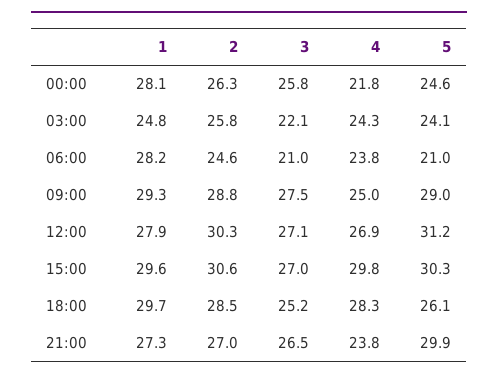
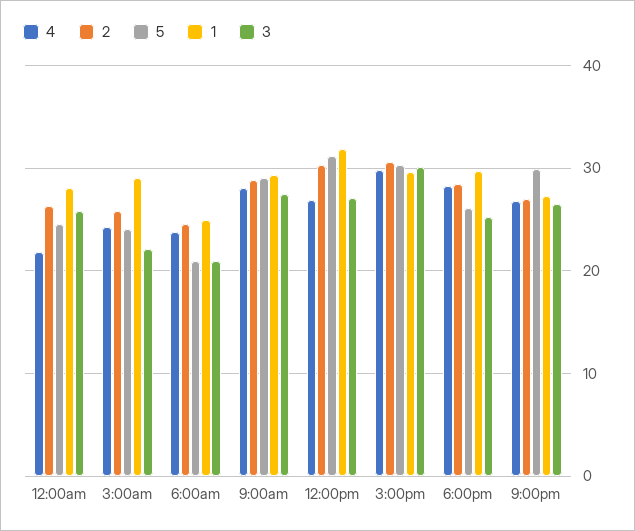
1, 03:00: 24.8 -> 29
1, 06:00: 28.2 -> 25
4, 09:00: 25 -> 28
1, 12:00: 27.9 -> 32
3, 15:00: 27 -> 30
4, 21:00: 23.8 -> 27

